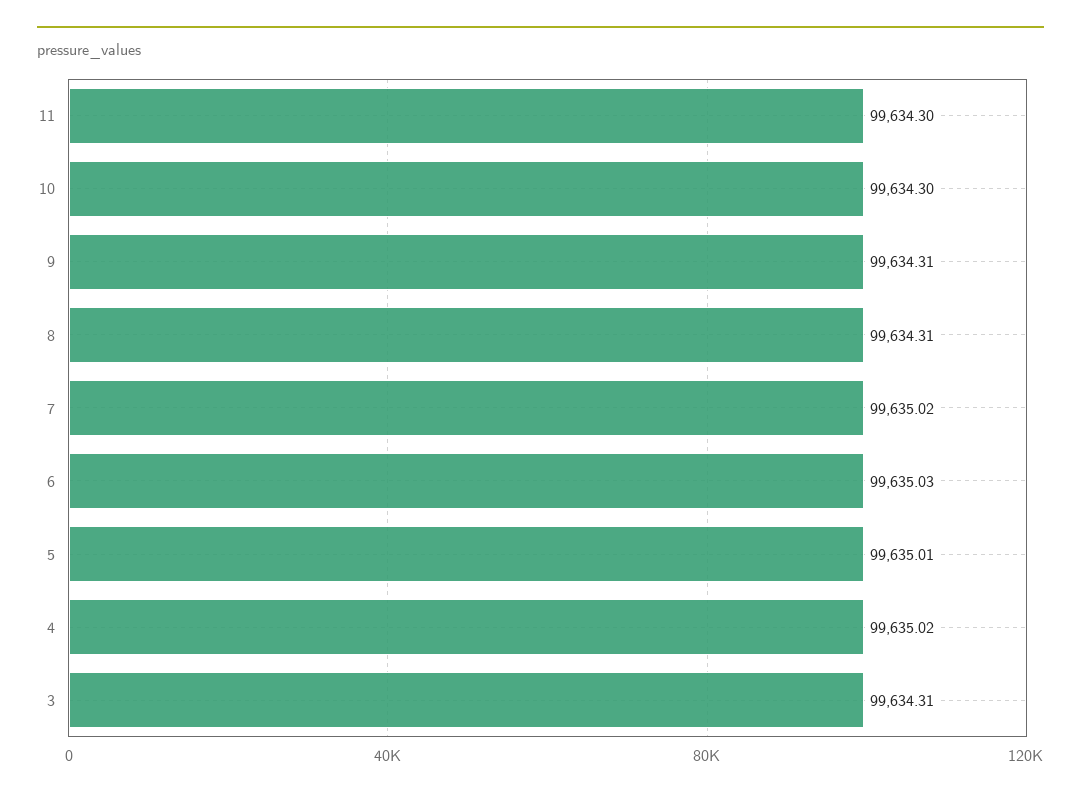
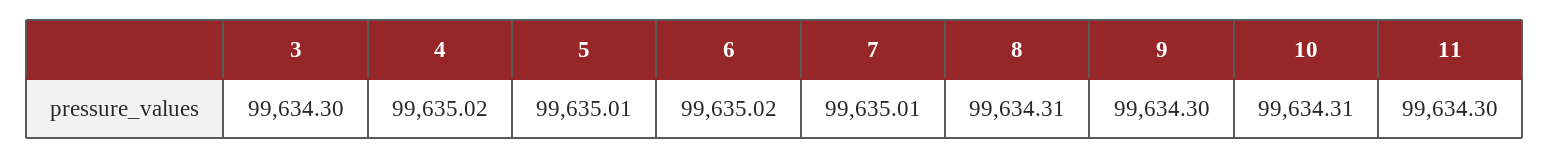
10: 99634.3 -> 99634.31
9: 99634.31 -> 99634.3
7: 99635.02 -> 99635.01
6: 99635.03 -> 99635.02
3: 99634.31 -> 99634.3

